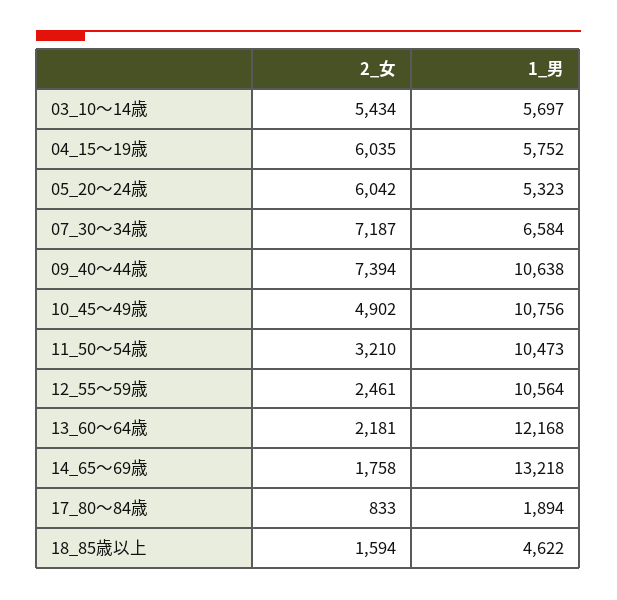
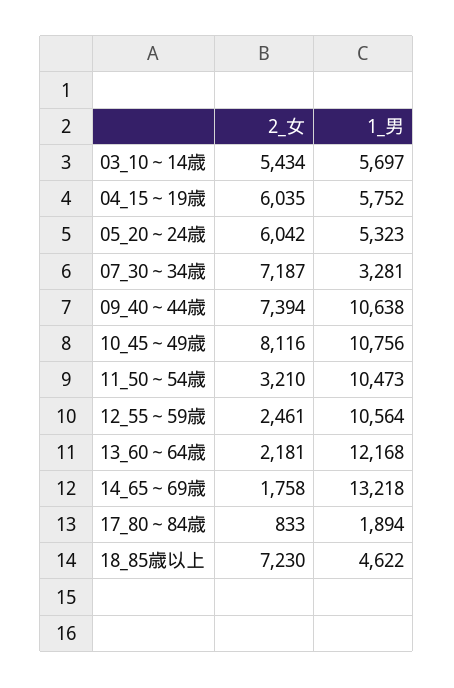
1_男, 07_30～34歳: 6584 -> 3281
2_女, 10_45～49歳: 4902 -> 8116
2_女, 18_85歳以上: 1594 -> 7230

